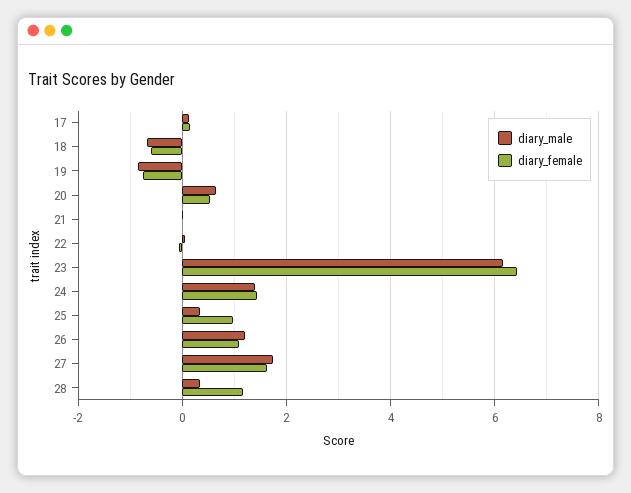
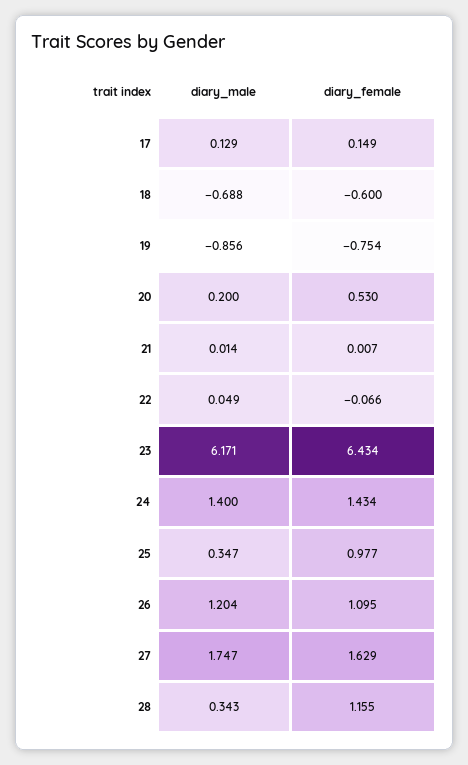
diary_male, 20: 0.6 -> 0.2

